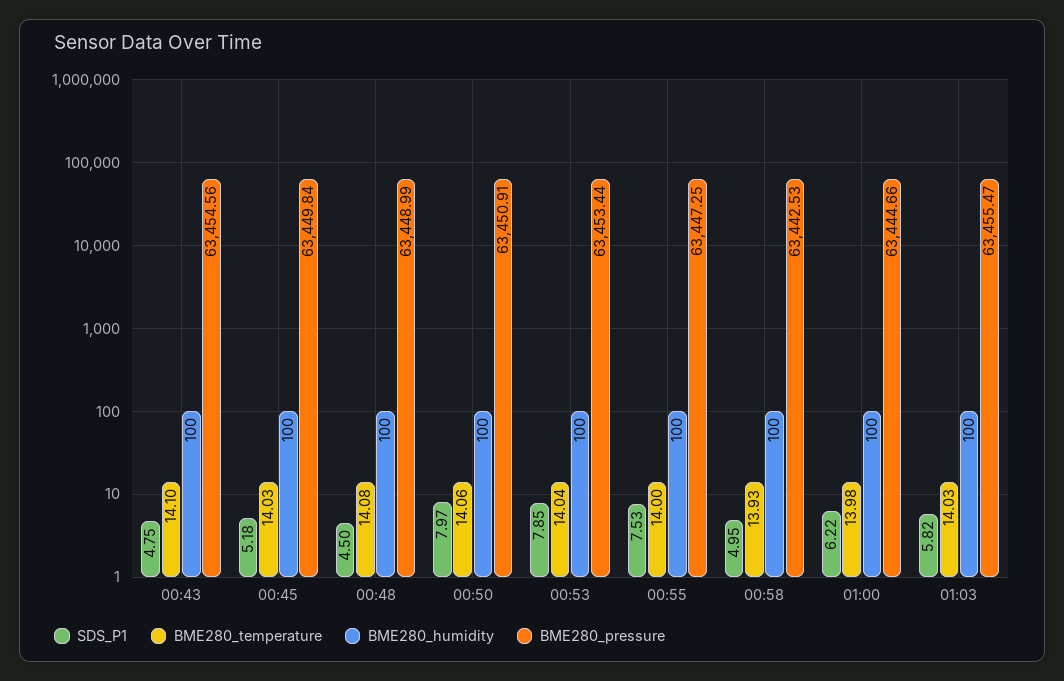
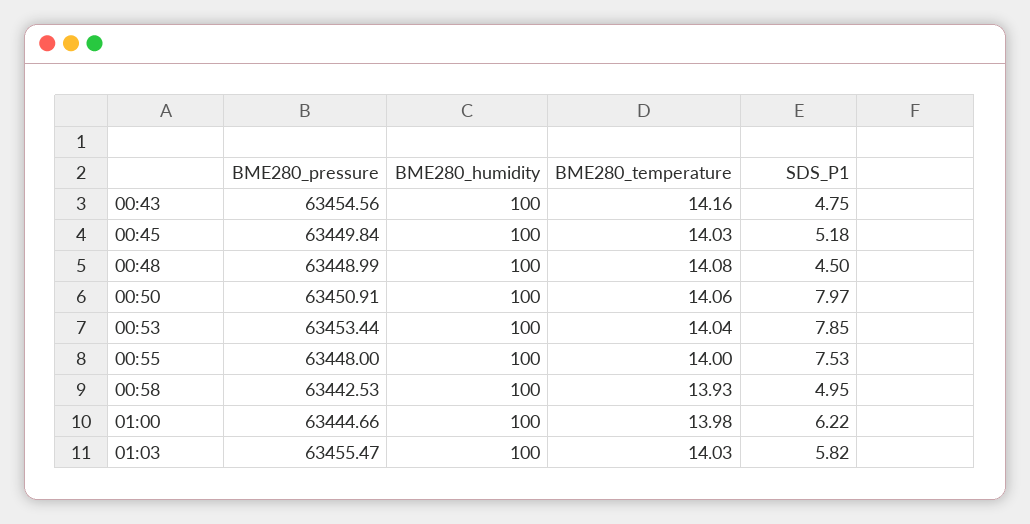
BME280_temperature, 00:43: 14.1 -> 14.16
BME280_pressure, 00:55: 63447.25 -> 63448

